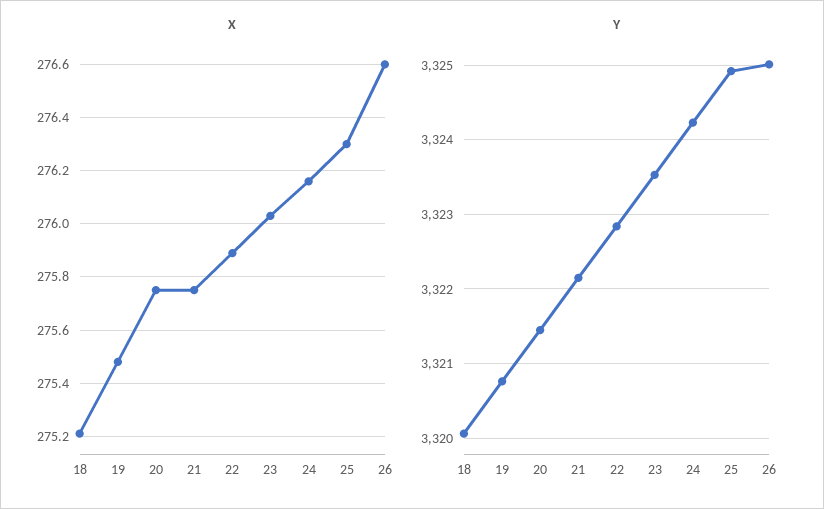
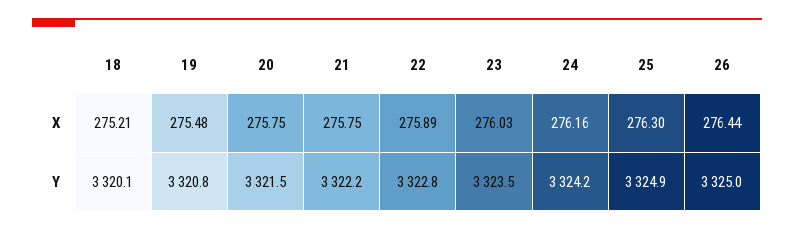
X, 26: 276.6 -> 276.44

